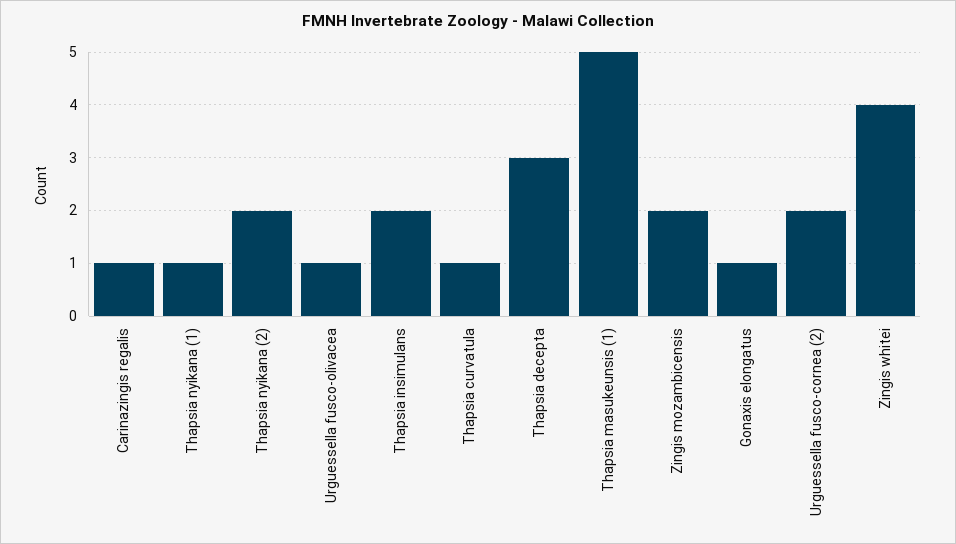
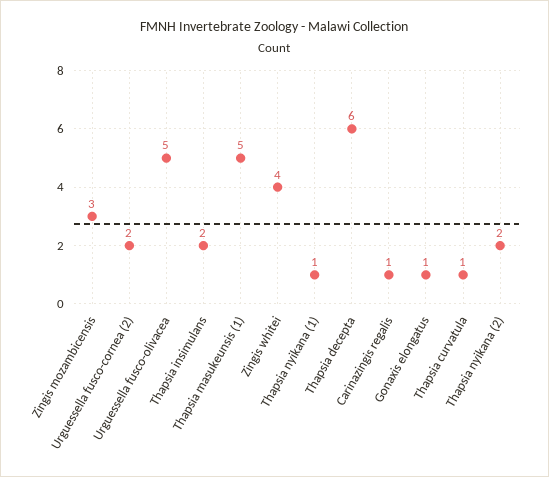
Urguessella fusco-olivacea: 1 -> 5
Thapsia decepta: 3 -> 6
Zingis mozambicensis: 2 -> 3

